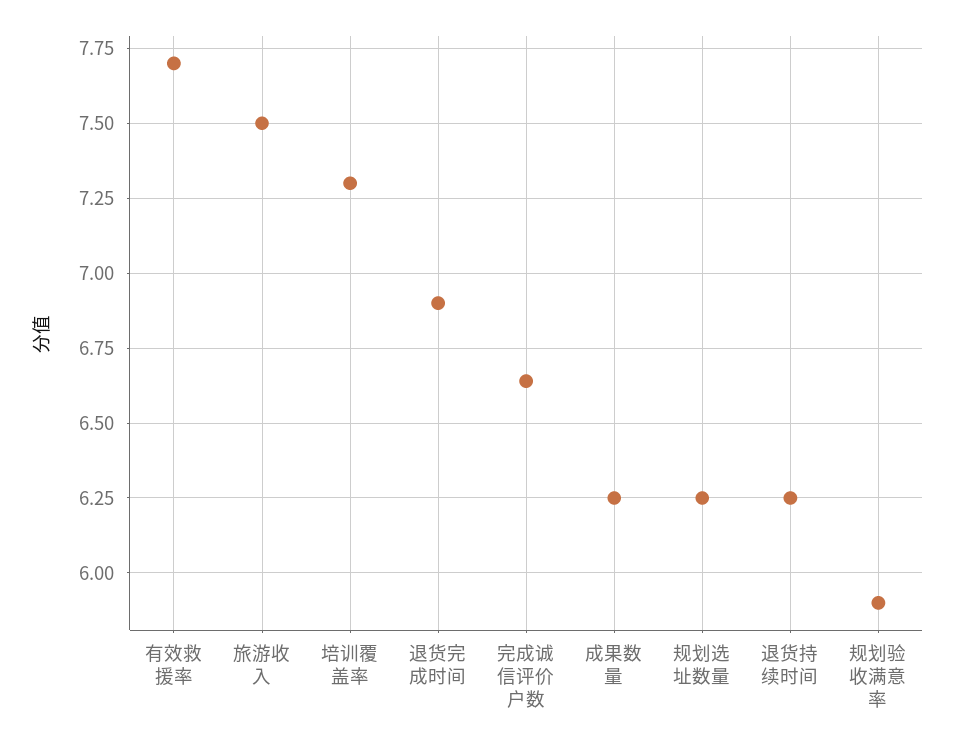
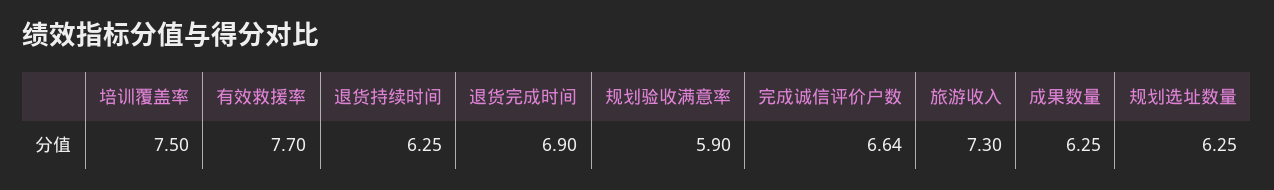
旅游收入: 7.5 -> 7.3
培训覆盖率: 7.3 -> 7.5

